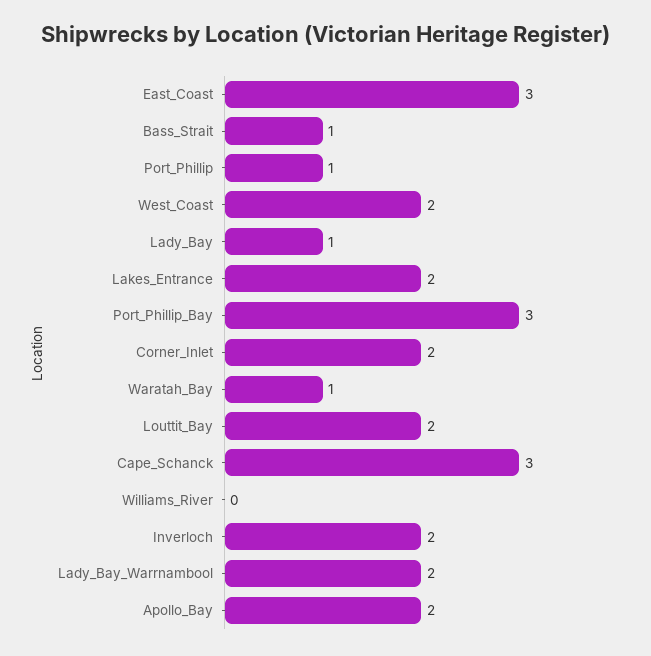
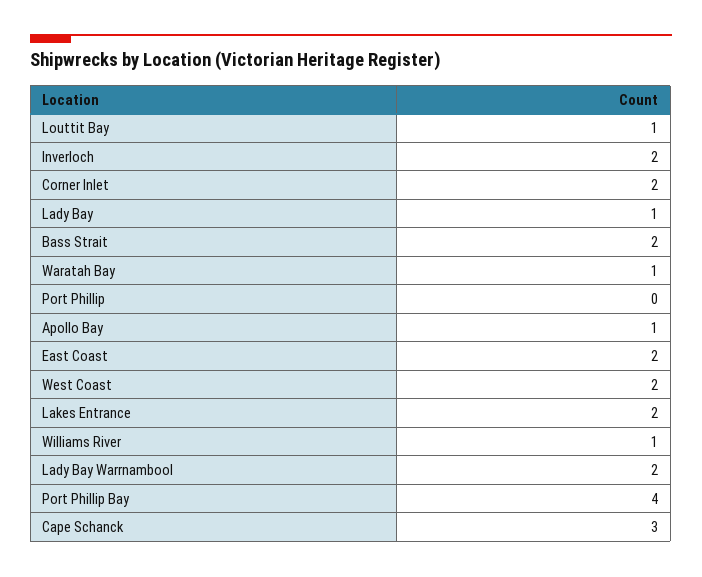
East_Coast: 3 -> 2
Bass_Strait: 1 -> 2
Port_Phillip: 1 -> 0
Port_Phillip_Bay: 3 -> 4
Louttit_Bay: 2 -> 1
Williams_River: 0 -> 1
Apollo_Bay: 2 -> 1

